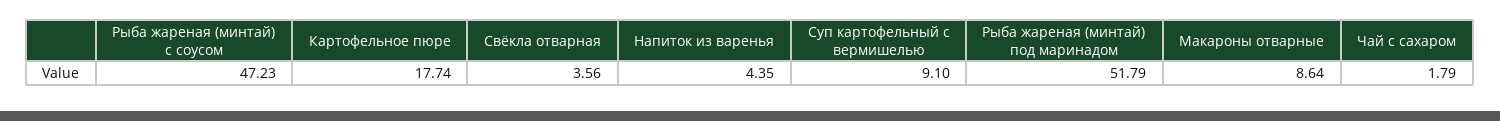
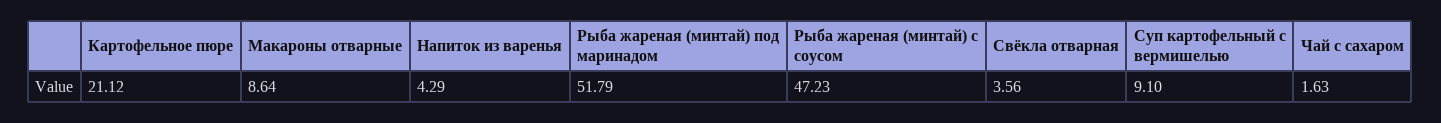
Картофельное пюре: 17.74 -> 21.12
Напиток из варенья: 4.35 -> 4.29
Чай с сахаром: 1.79 -> 1.63

